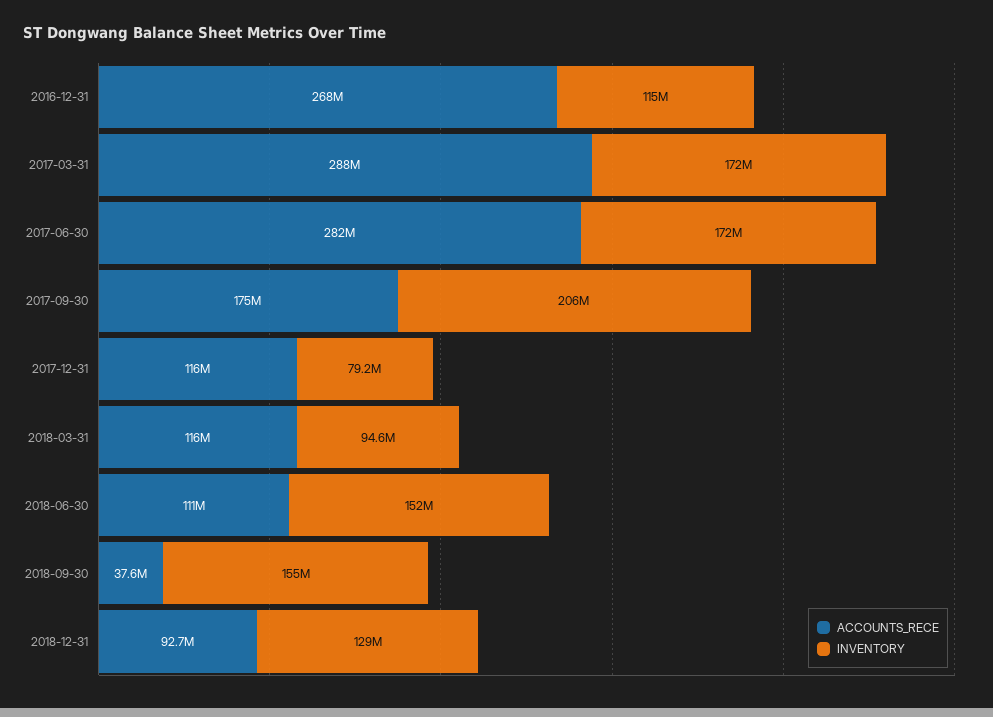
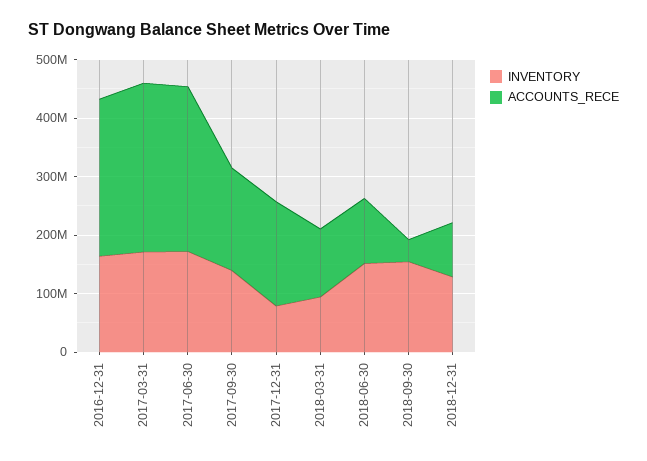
INVENTORY, 2016-12-31: 115000000 -> 160000000
INVENTORY, 2017-09-30: 206000000 -> 140000000
ACCOUNTS_RECE, 2017-12-31: 116000000 -> 180000000

